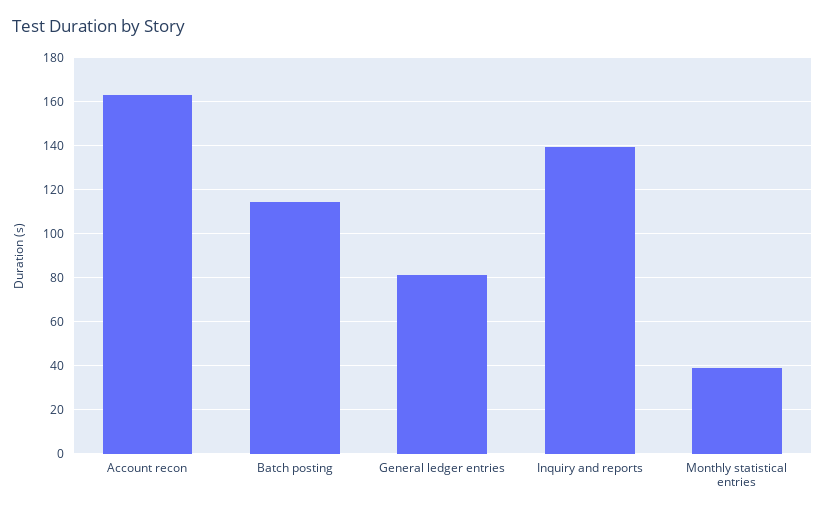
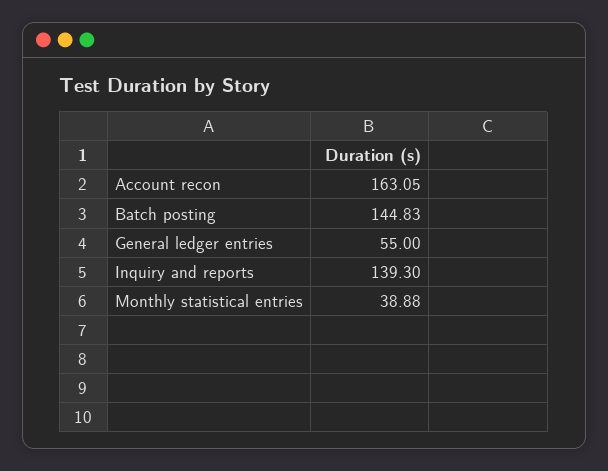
Batch posting: 115 -> 144.83
General ledger entries: 80 -> 55

